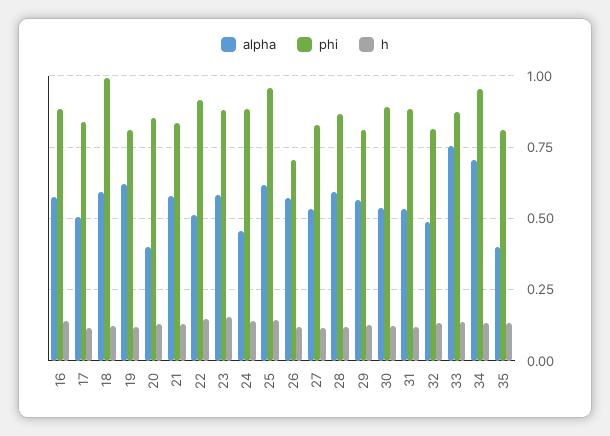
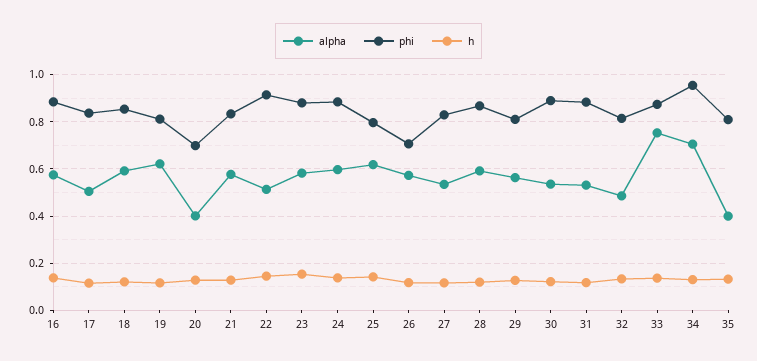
phi, 18: 1 -> 0.85
phi, 20: 0.85 -> 0.7
alpha, 24: 0.45 -> 0.6
phi, 25: 0.95 -> 0.8

